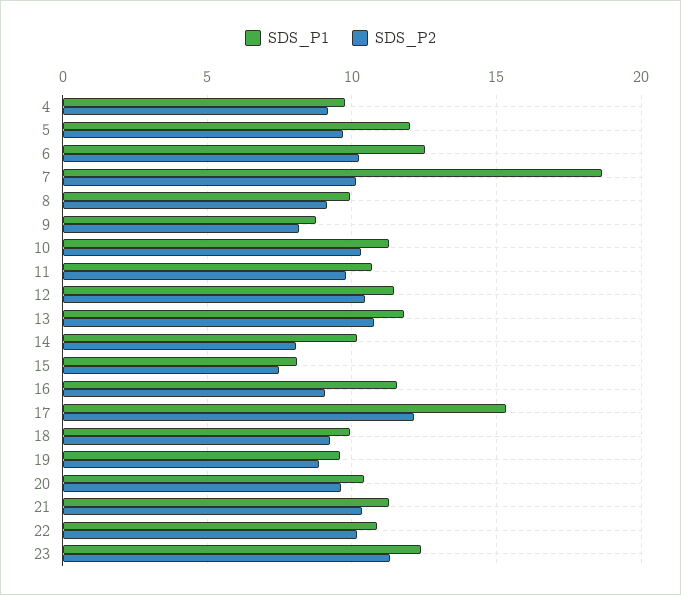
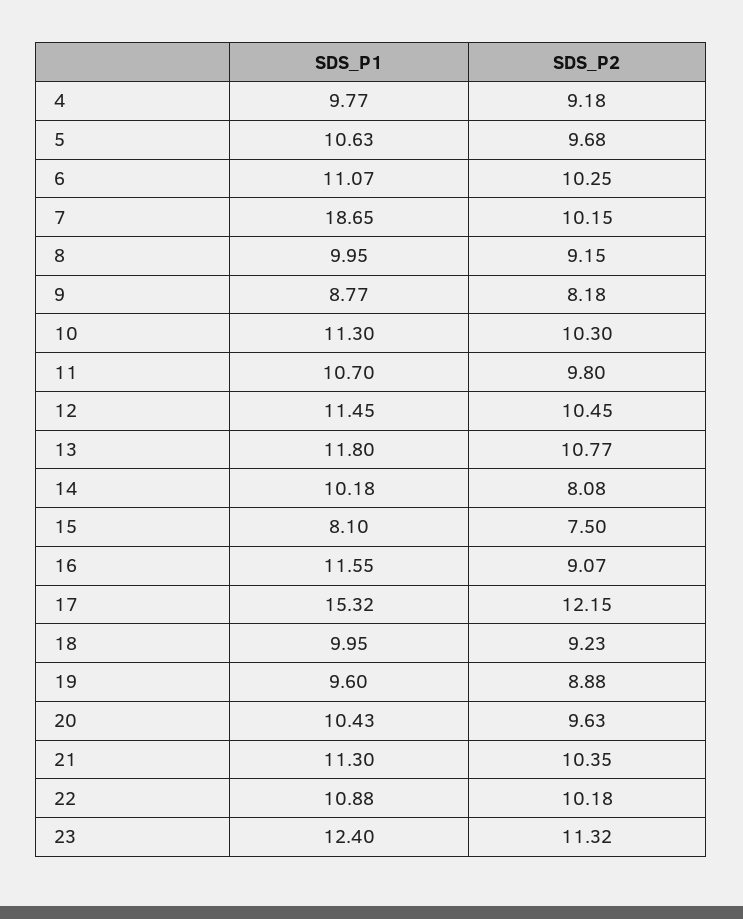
SDS_P1, 5: 12 -> 10.63
SDS_P1, 6: 12.5 -> 11.07

